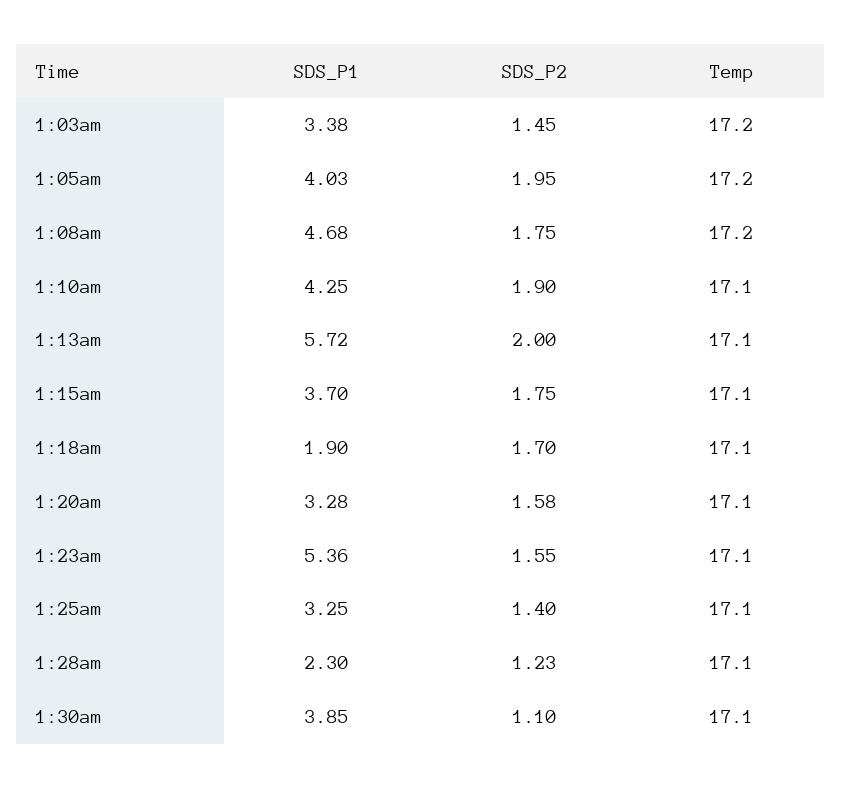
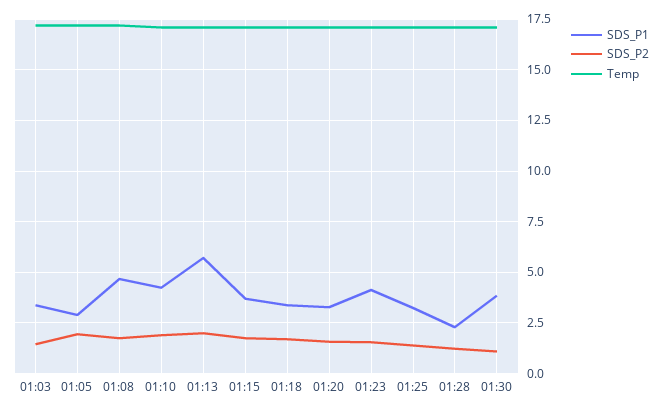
SDS_P1, 1:05am: 4.03 -> 3
SDS_P1, 1:18am: 1.9 -> 3.5
SDS_P1, 1:23am: 5.36 -> 4

